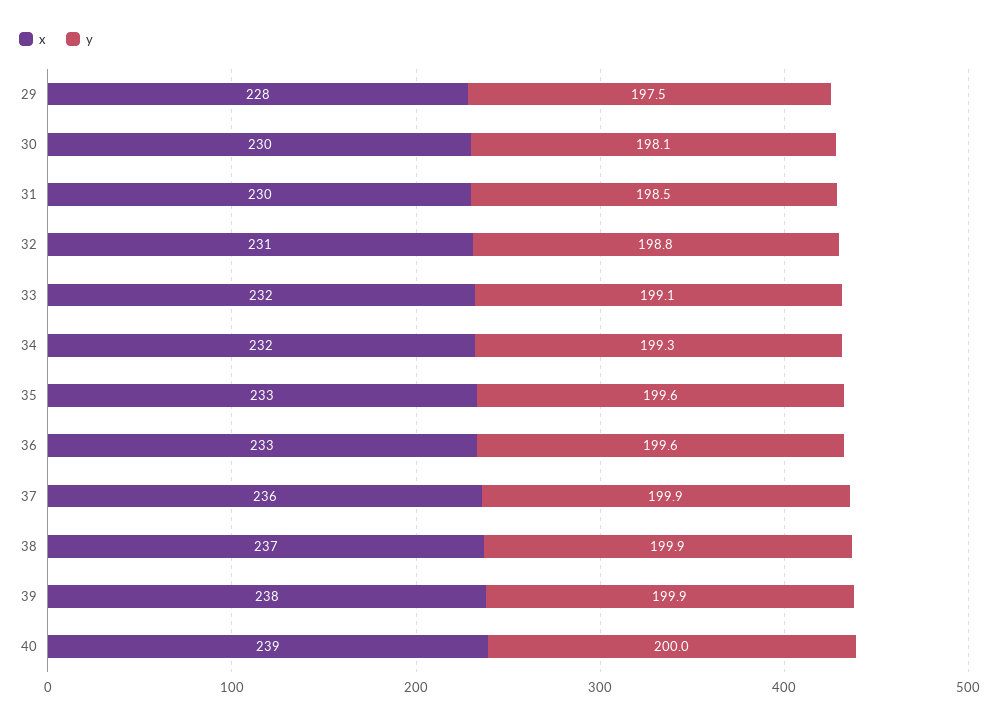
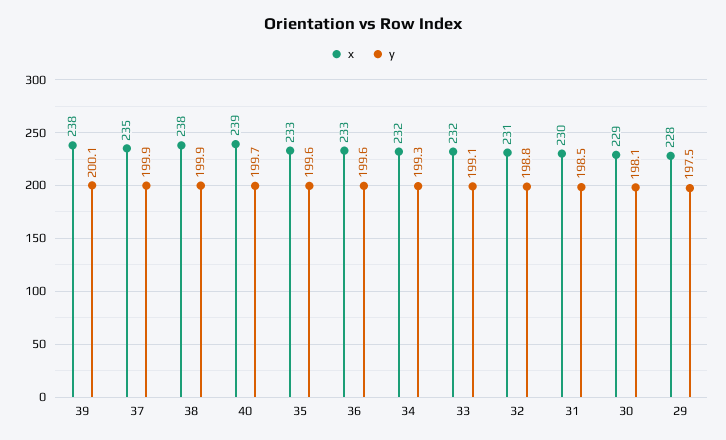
x, 30: 230 -> 229
x, 37: 236 -> 235
x, 38: 237 -> 238
y, 39: 199.9 -> 200.1
y, 40: 200 -> 199.7

